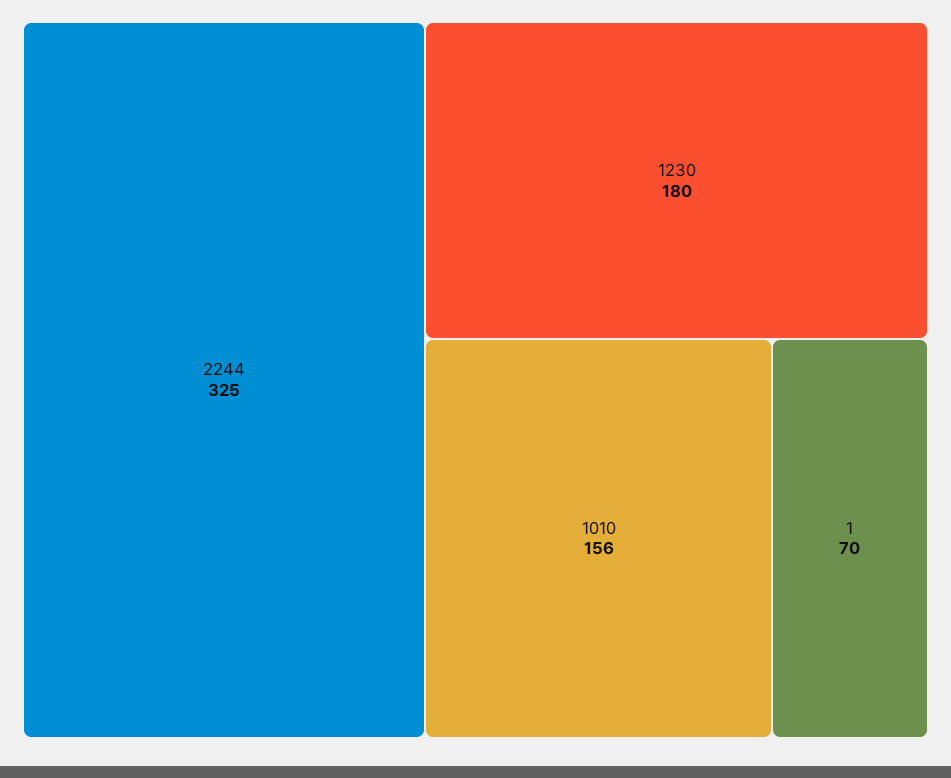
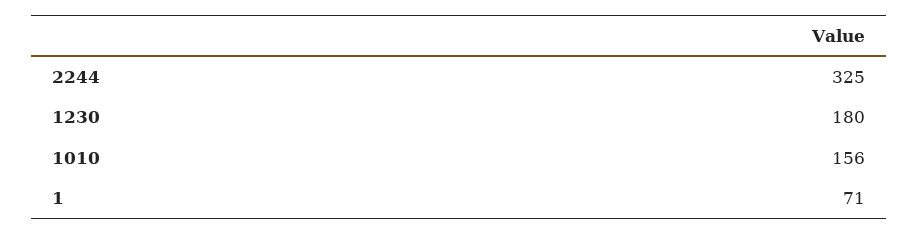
1: 70 -> 71

